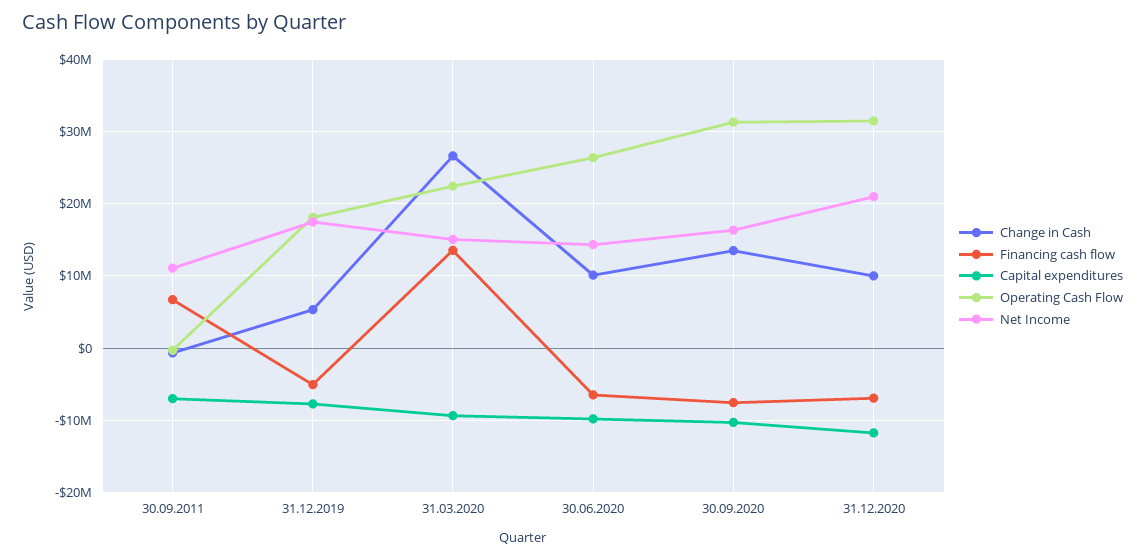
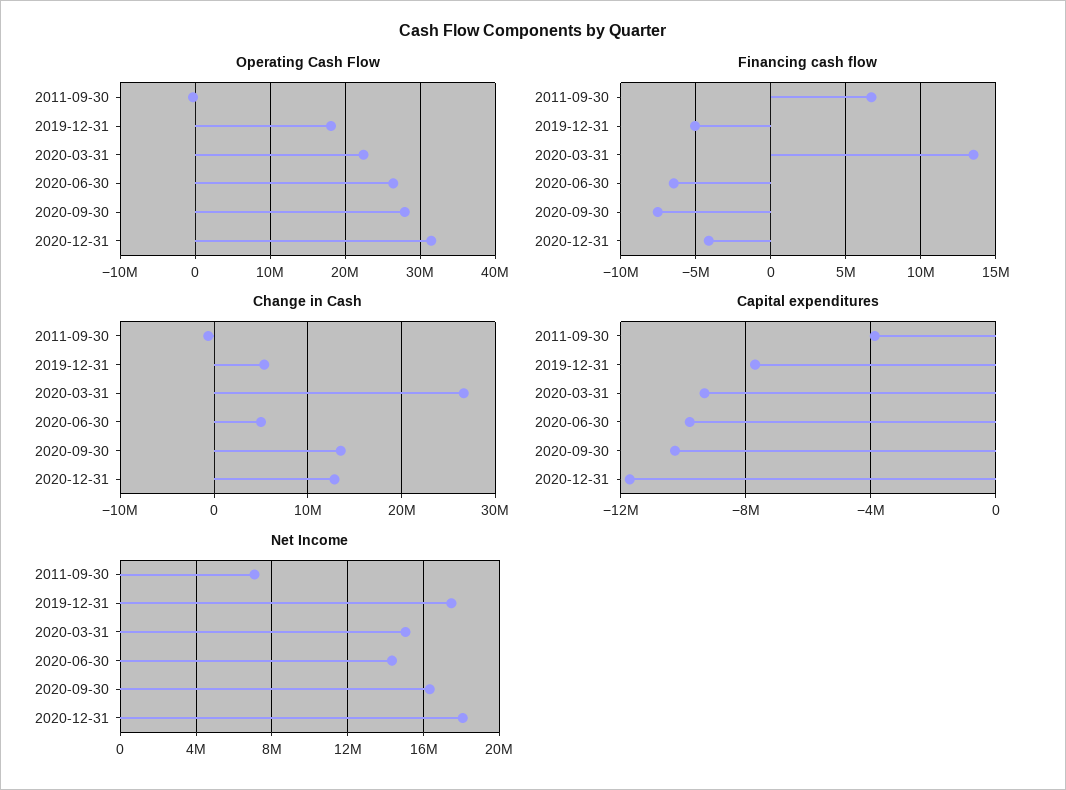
Capital expenditures, 30.09.2011: -7000000 -> -4000000
Net Income, 30.09.2011: 11000000 -> 7000000
Change in Cash, 30.06.2020: 10000000 -> 5000000
Operating Cash Flow, 30.09.2020: 31000000 -> 28000000
Change in Cash, 31.12.2020: 10000000 -> 13000000
Financing cash flow, 31.12.2020: -7000000 -> -4000000
Net Income, 31.12.2020: 21000000 -> 18000000

